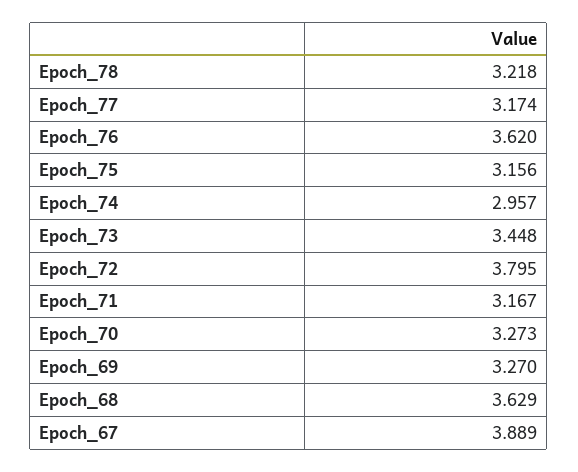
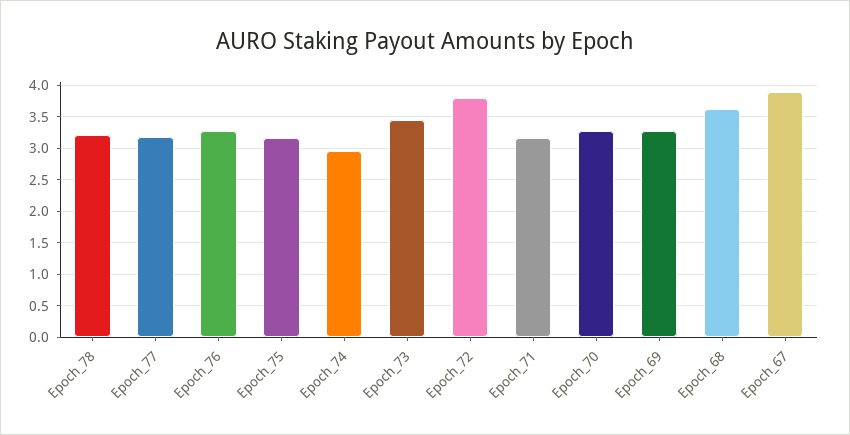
Epoch_76: 3.62 -> 3.3

